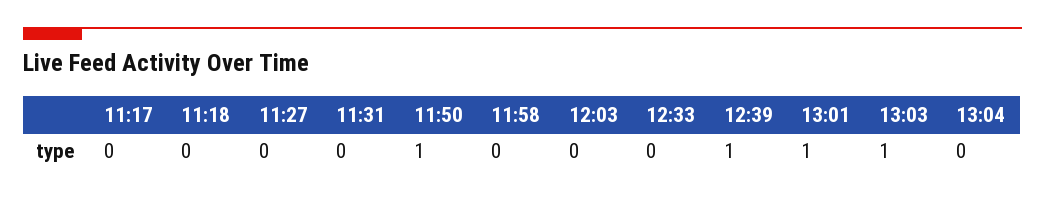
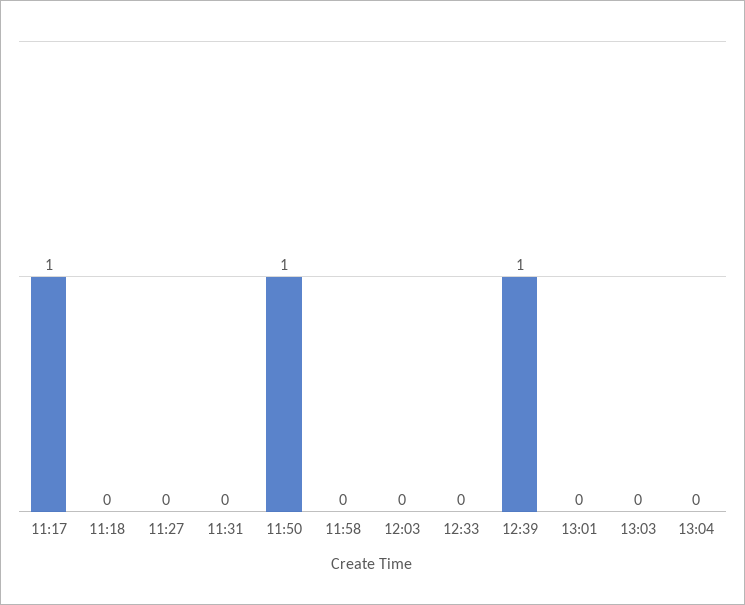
11:17: 0 -> 1
13:01: 1 -> 0
13:03: 1 -> 0

